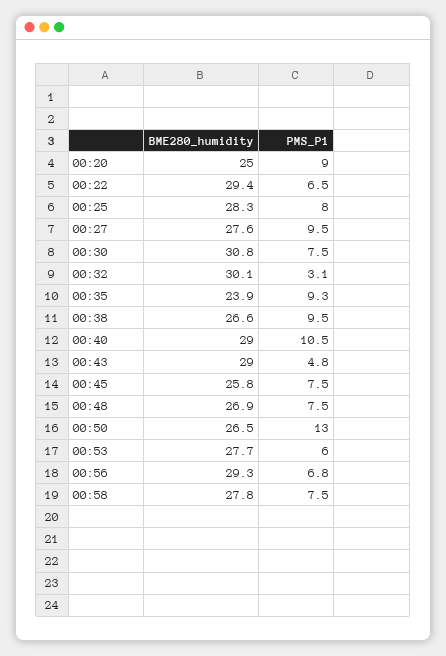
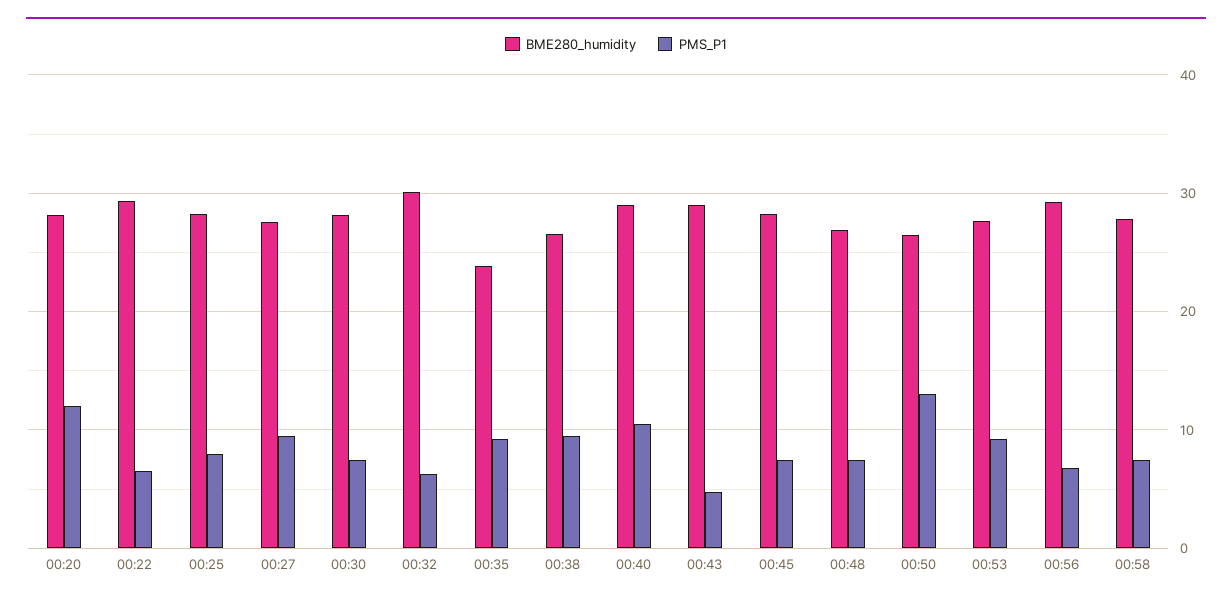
BME280_humidity, 00:20: 25 -> 28
PMS_P1, 00:20: 9 -> 12
BME280_humidity, 00:30: 30.8 -> 28
PMS_P1, 00:32: 3.1 -> 6
BME280_humidity, 00:45: 25.8 -> 28
PMS_P1, 00:53: 6 -> 9

